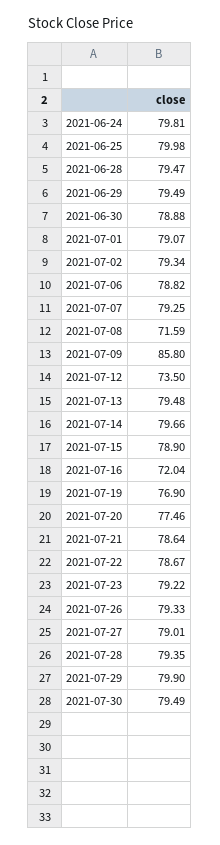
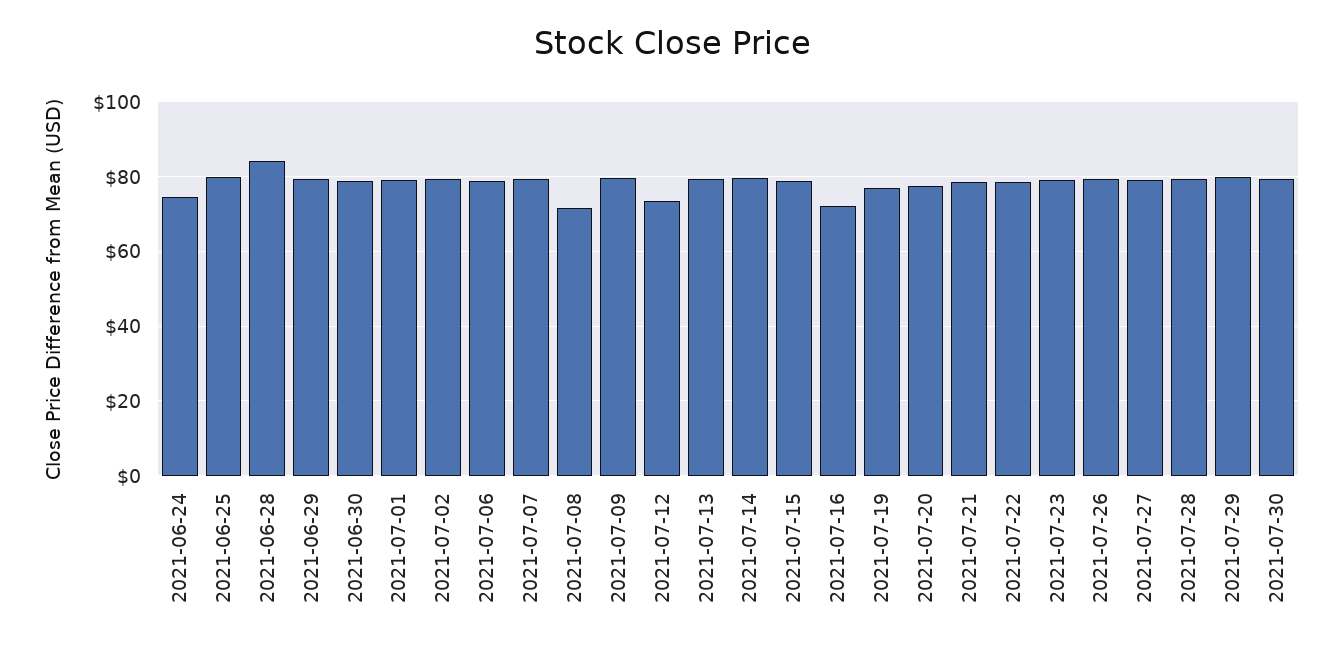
2021-06-24: 79.81 -> 74
2021-06-28: 79.47 -> 84
2021-07-09: 85.8 -> 80

